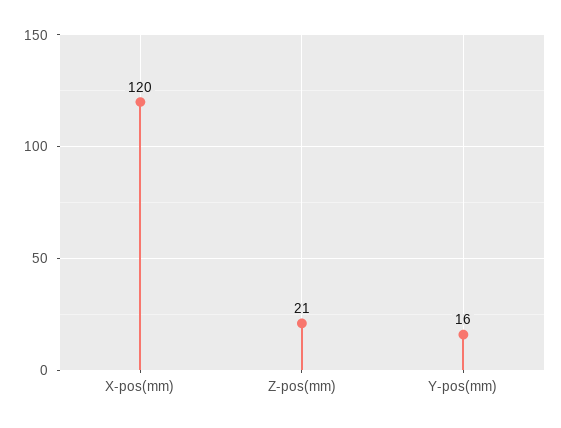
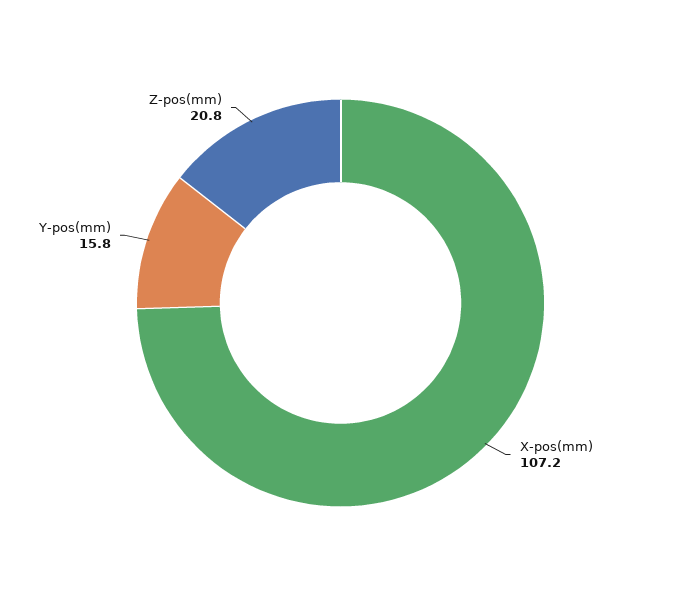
X-pos(mm): 120 -> 107.2

